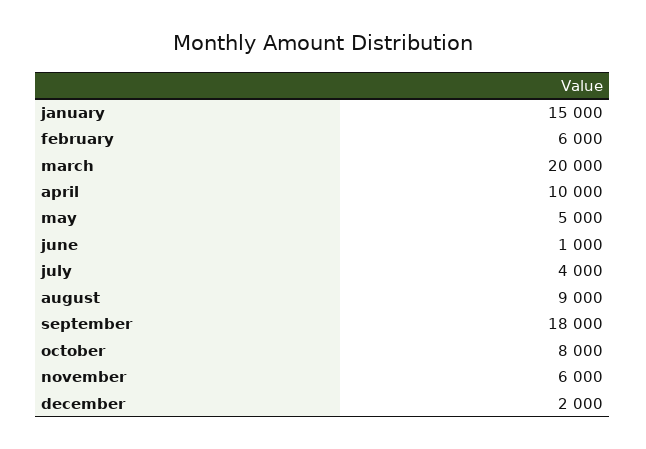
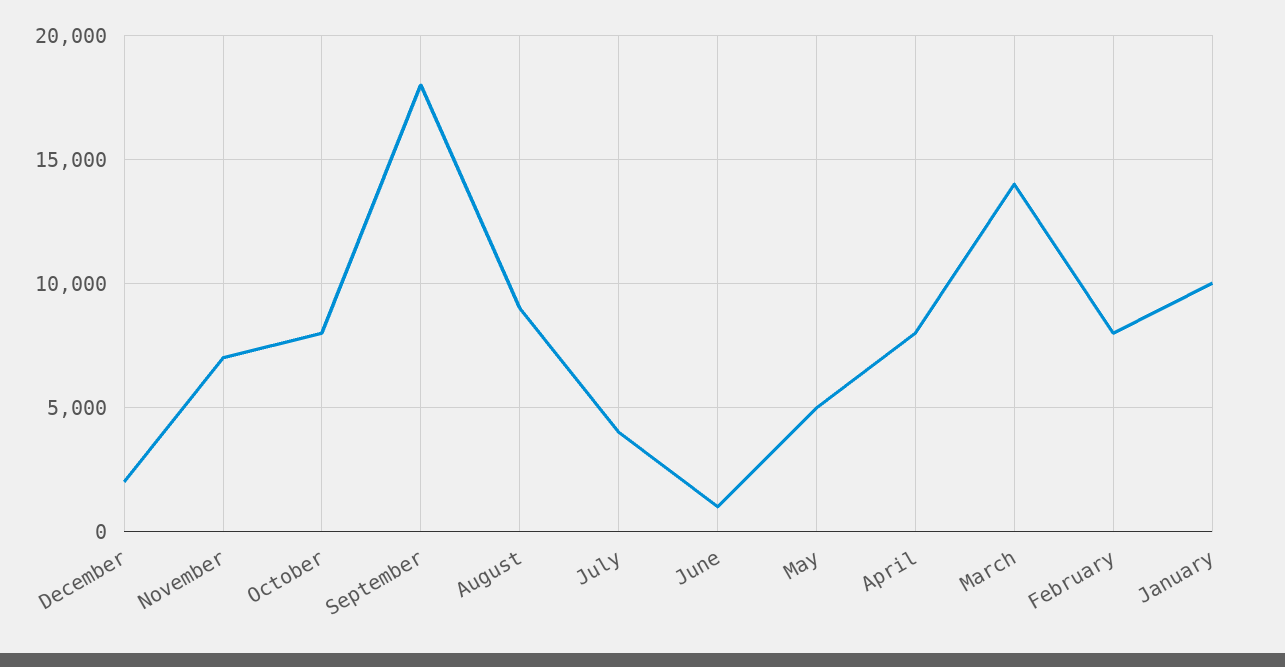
january: 15000 -> 10000
february: 6000 -> 8000
march: 20000 -> 14000
april: 10000 -> 8000
november: 6000 -> 7000

